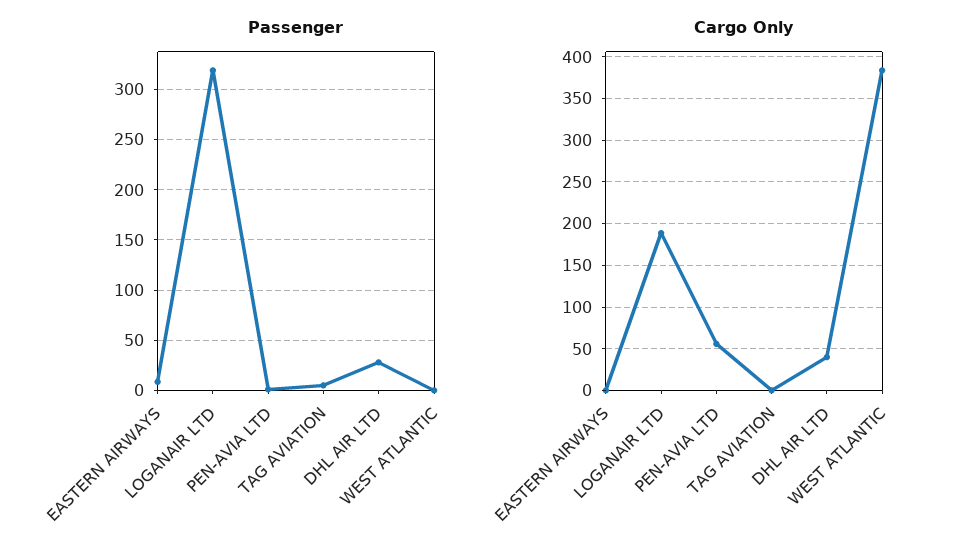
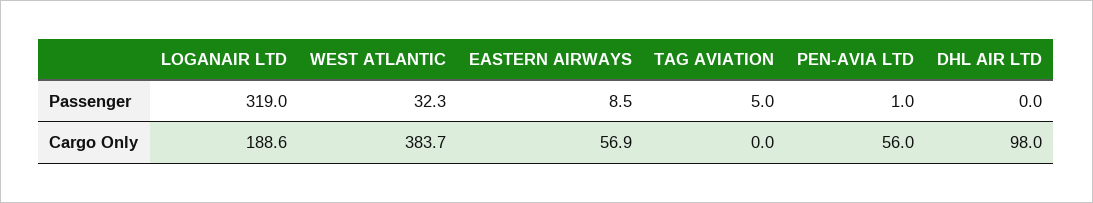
Passenger, DHL AIR LTD: 30 -> 0
Passenger, WEST ATLANTIC: 0 -> 32.3
Cargo Only, EASTERN AIRWAYS: 0 -> 56.9
Cargo Only, DHL AIR LTD: 40 -> 98

